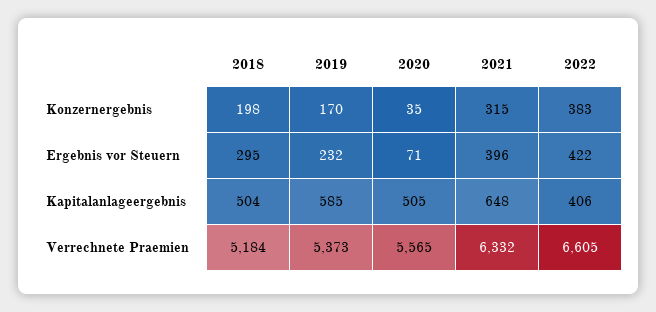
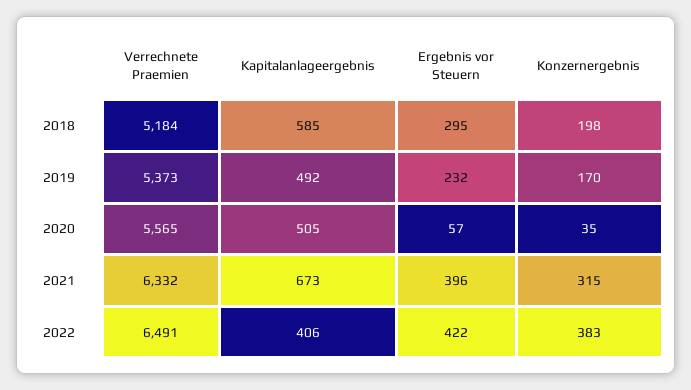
2020, Ergebnis vor Steuern: 71 -> 57
2018, Kapitalanlageergebnis: 504 -> 585
2019, Kapitalanlageergebnis: 585 -> 492
2021, Kapitalanlageergebnis: 648 -> 673
2022, Verrechnete Praemien: 6605 -> 6491

